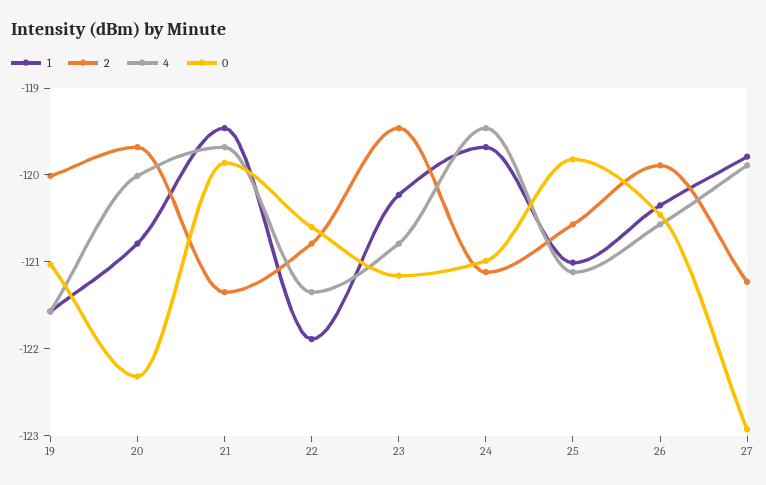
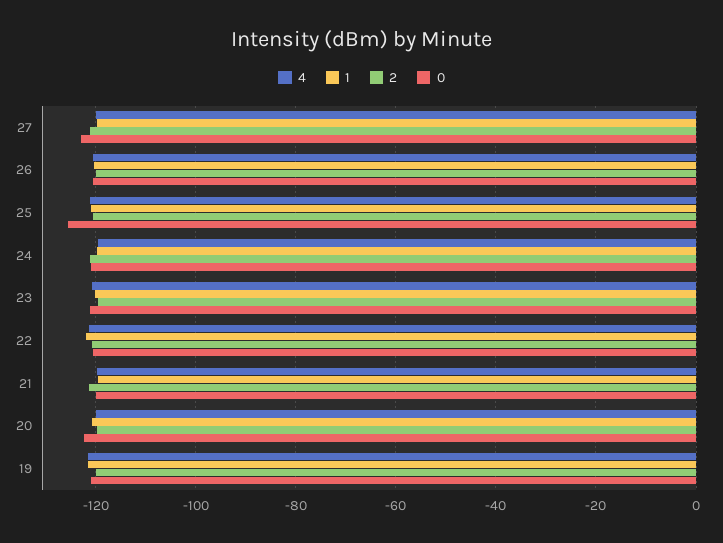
0, 25: -119.8 -> -126

